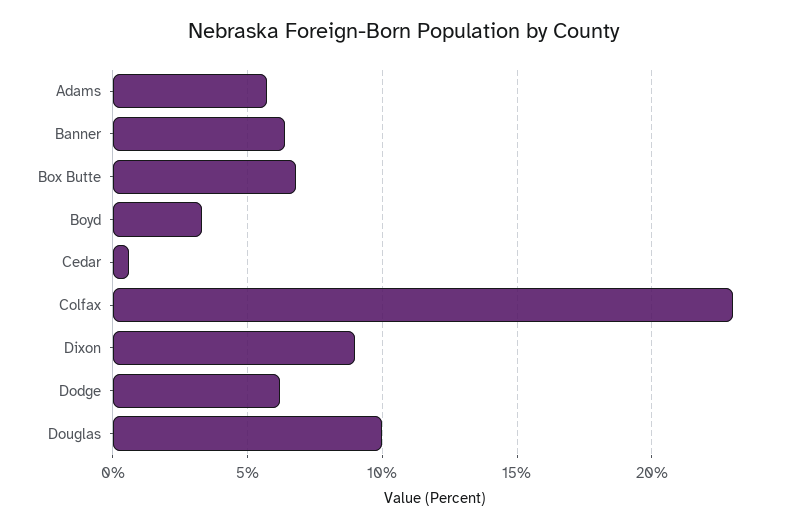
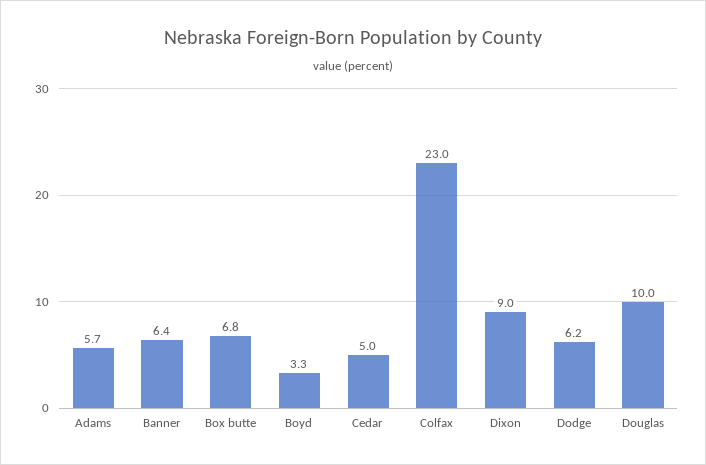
Cedar: 0.5 -> 5

